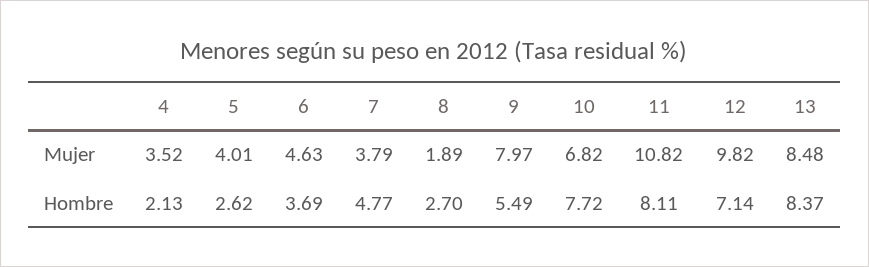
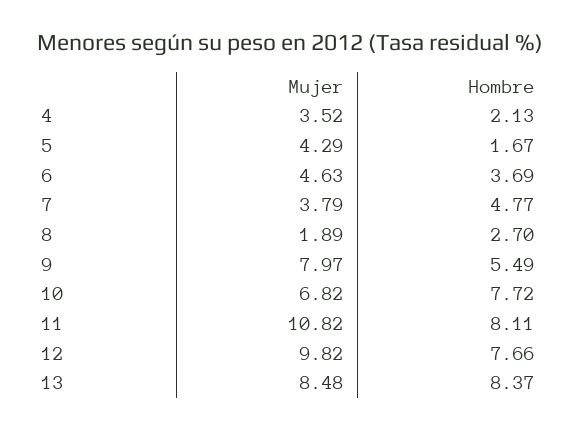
5, Mujer: 4.01 -> 4.29
5, Hombre: 2.62 -> 1.67
12, Hombre: 7.14 -> 7.66

